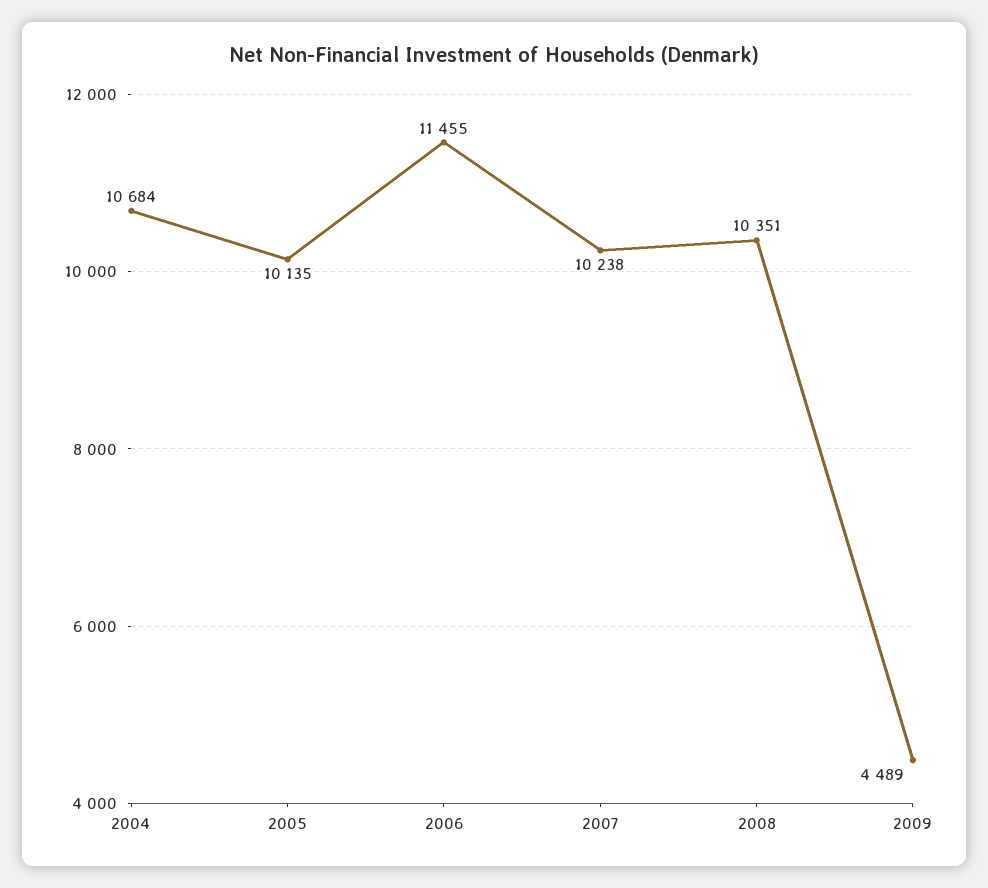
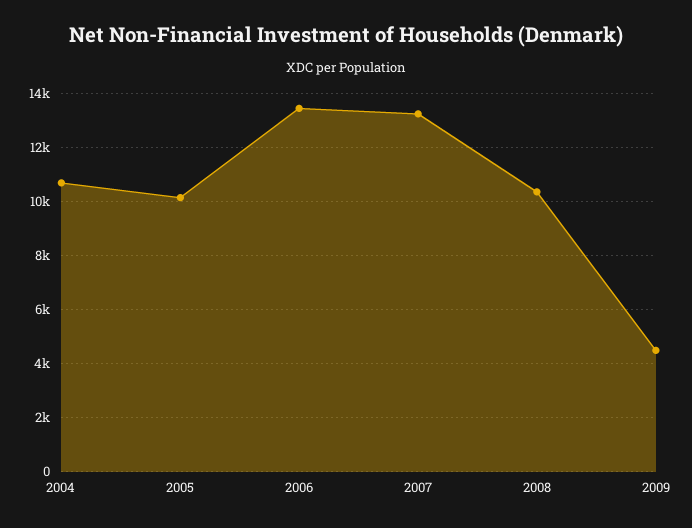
2006: 11455 -> 13500
2007: 10238 -> 13250

